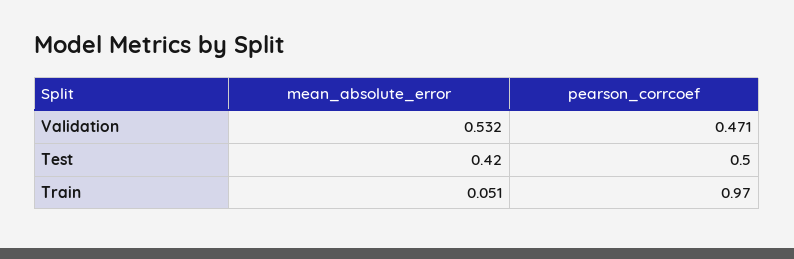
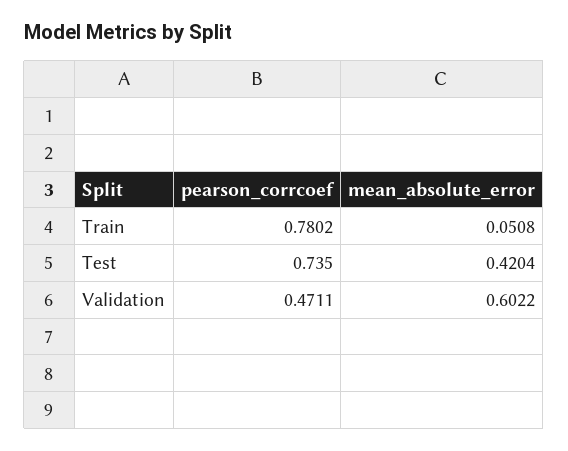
mean_absolute_error, Validation: 0.532 -> 0.6022
pearson_corrcoef, Test: 0.5 -> 0.735
pearson_corrcoef, Train: 0.97 -> 0.7802

